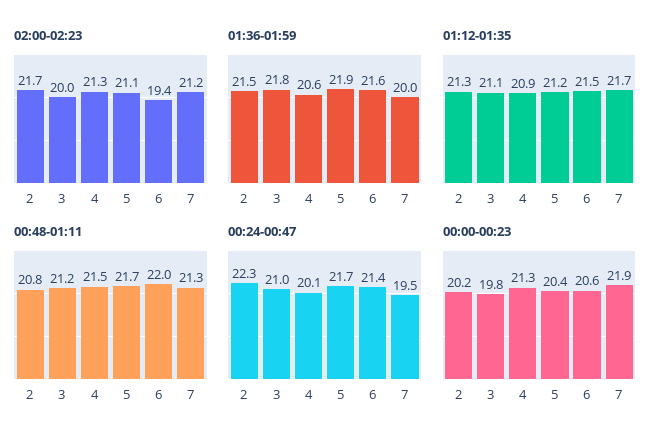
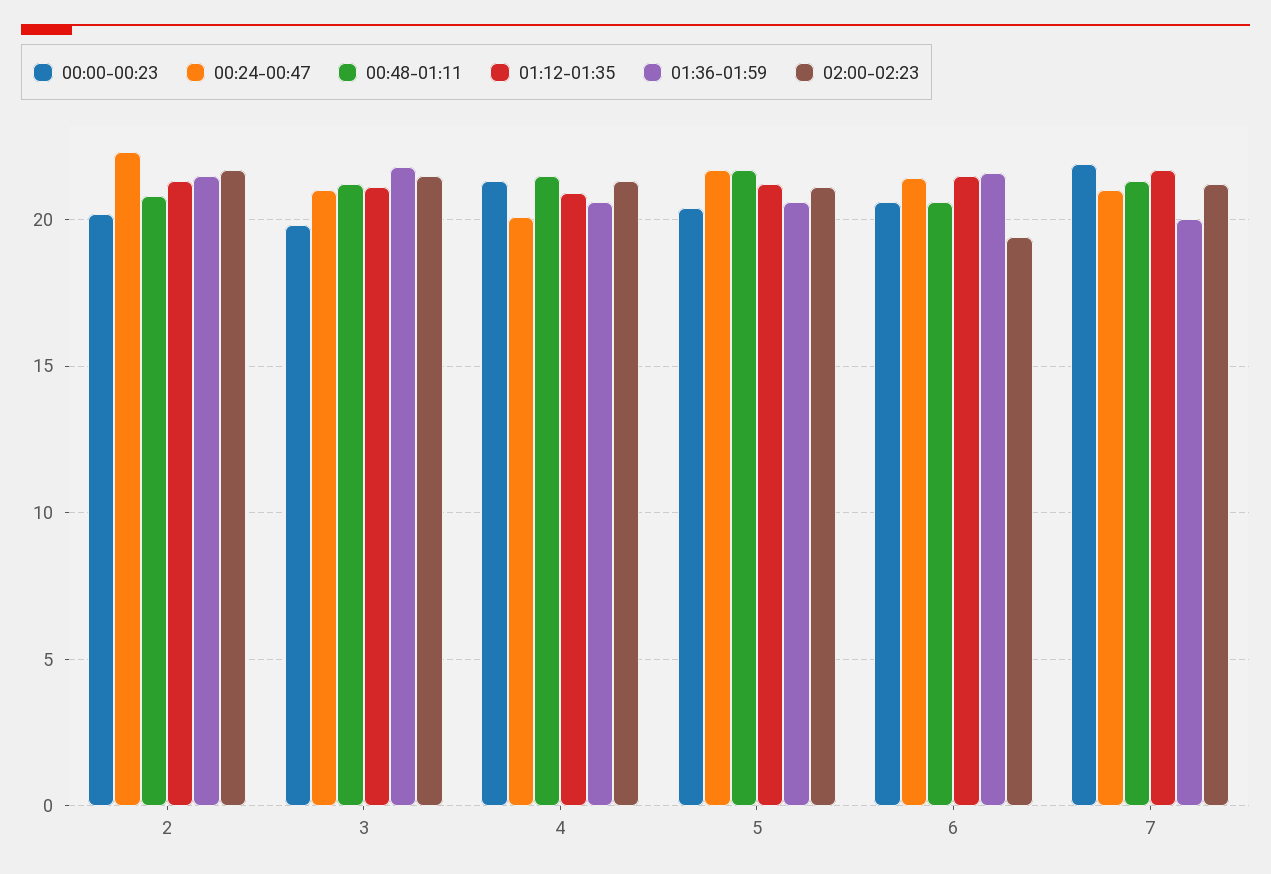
02:00-02:23, 3: 20 -> 21.5
01:36-01:59, 5: 21.9 -> 20.5
00:48-01:11, 6: 22 -> 20.5
00:24-00:47, 7: 19.5 -> 21

